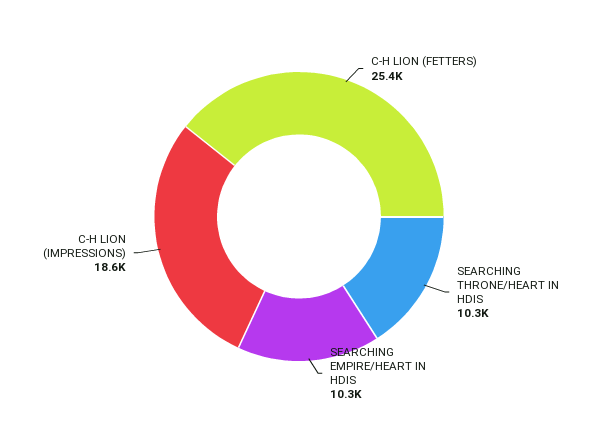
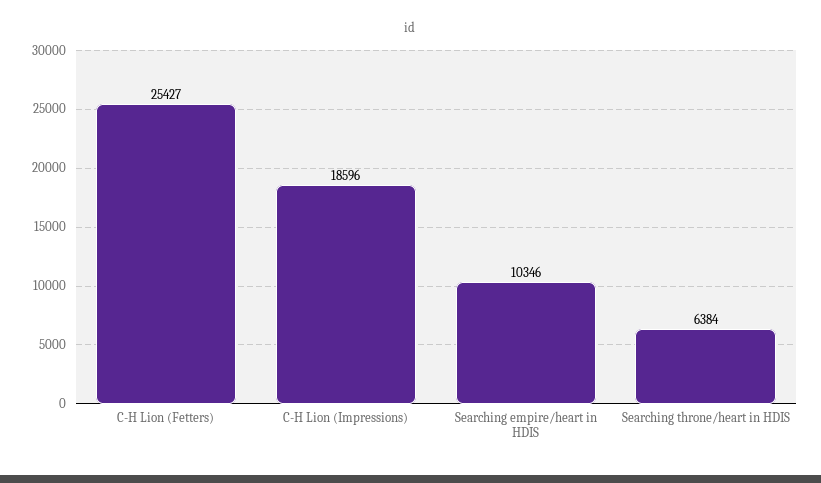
SEARCHING THRONE/HEART IN HDIS: 10300 -> 6384

